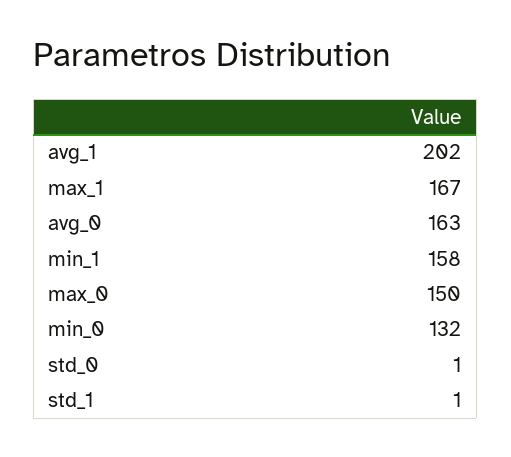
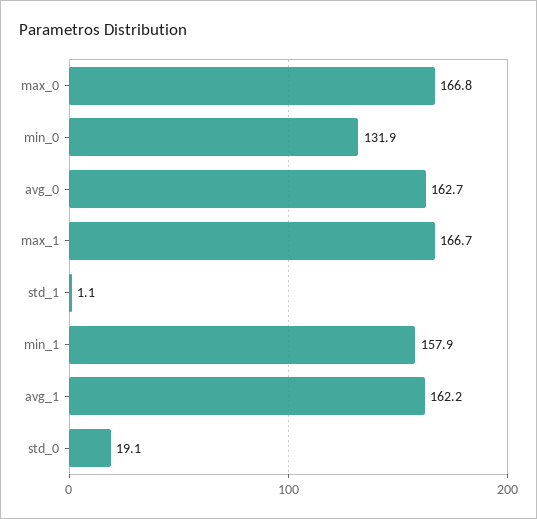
avg_1: 202 -> 162.2
max_0: 150 -> 166.8
std_0: 1 -> 19.1

